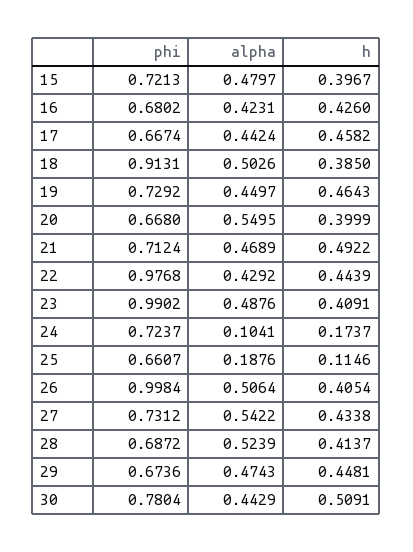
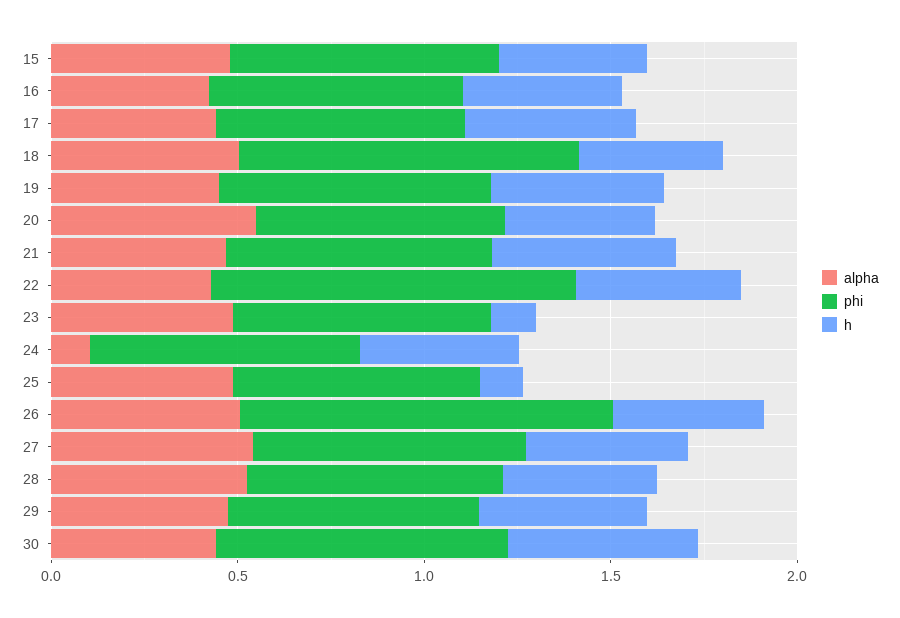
phi, 23: 0.9902 -> 0.7
h, 23: 0.4091 -> 0.1
h, 24: 0.1737 -> 0.4
alpha, 25: 0.1876 -> 0.5

